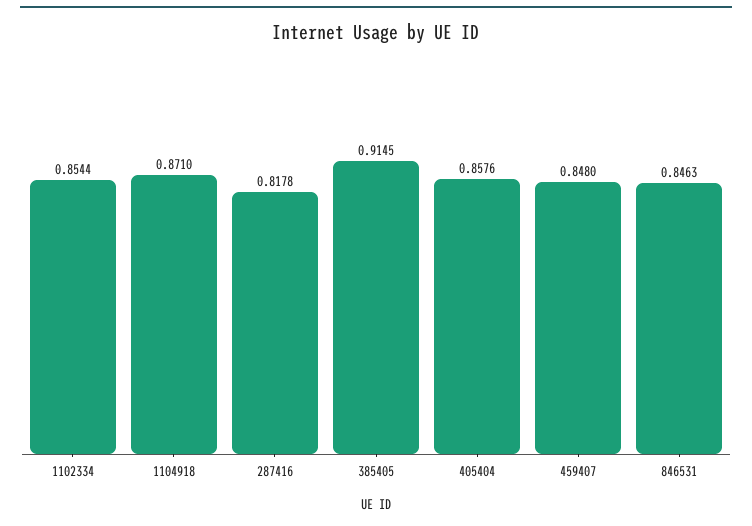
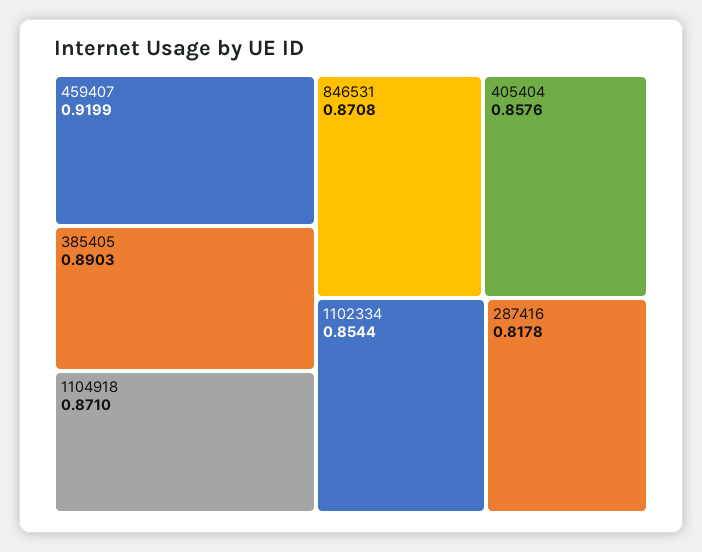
385405: 0.9145 -> 0.8903
459407: 0.848 -> 0.9199
846531: 0.8463 -> 0.8708

